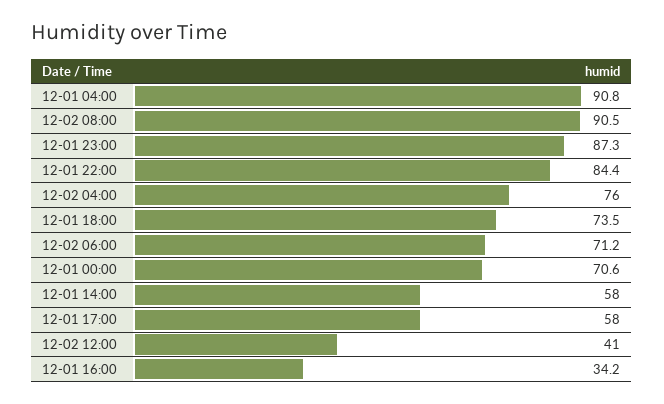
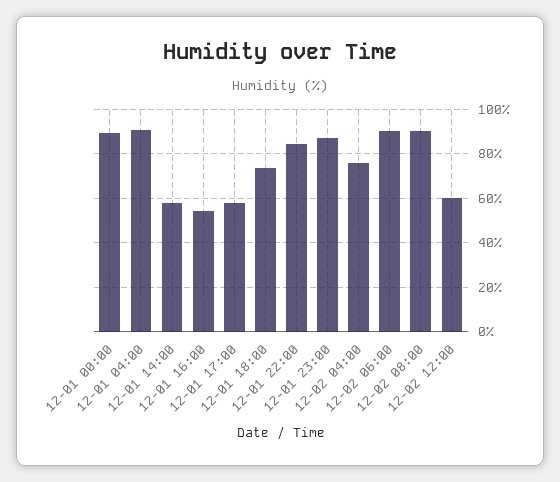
12-02 06:00: 71.2 -> 90
12-01 00:00: 70.6 -> 90
12-02 12:00: 41 -> 60
12-01 16:00: 34.2 -> 55

